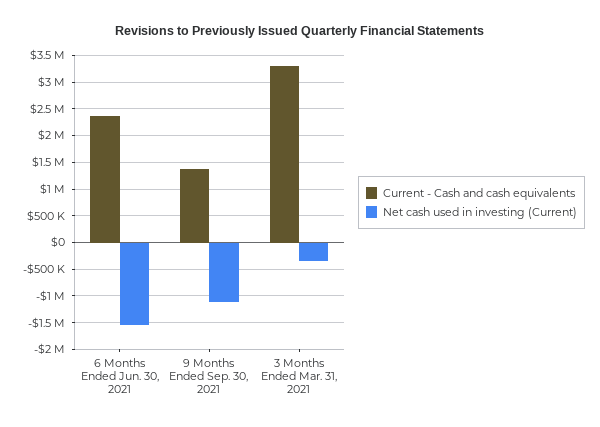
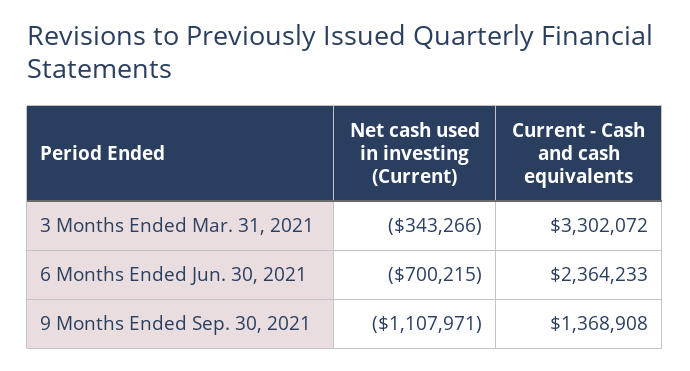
Net cash used in investing (Current), 6 Months Ended Jun. 30, 2021: -1500000 -> -700215

